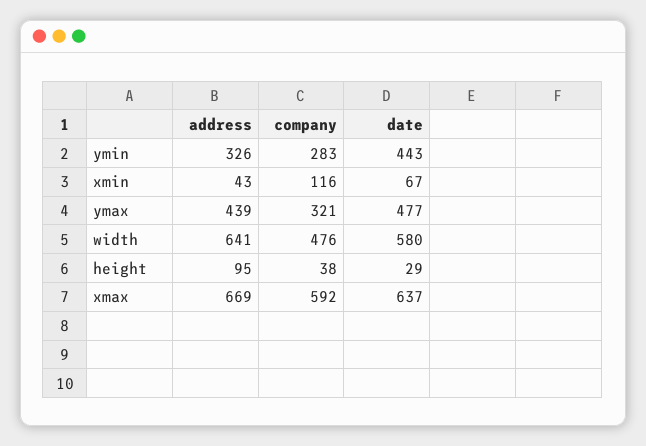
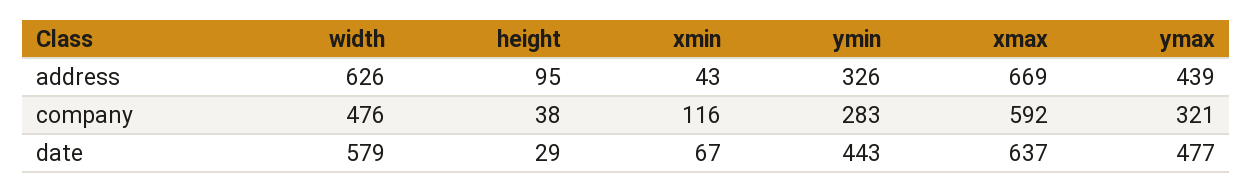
address, width: 641 -> 626
date, width: 580 -> 579

